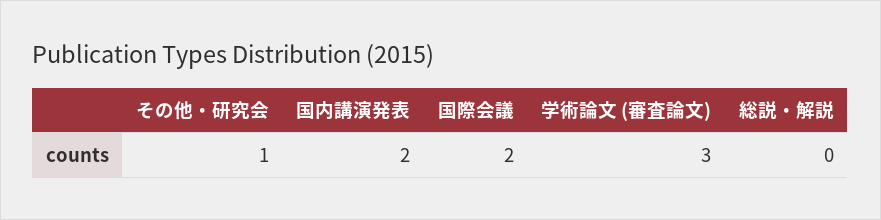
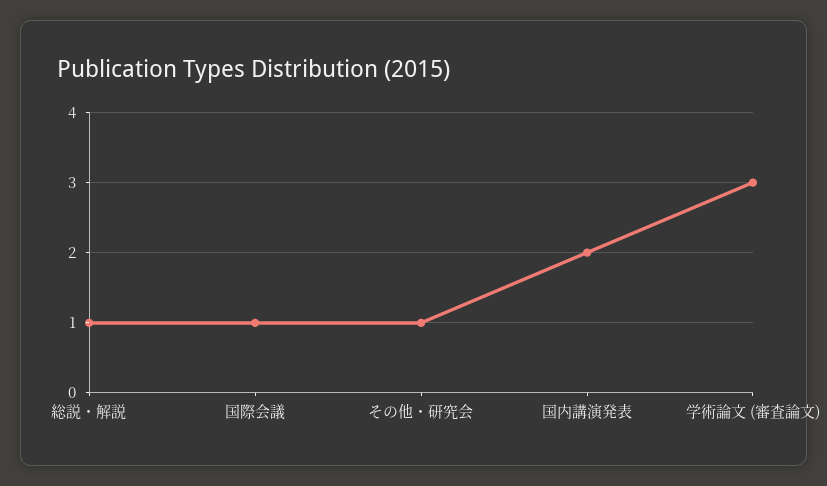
国際会議: 2 -> 1
総説・解説: 0 -> 1

